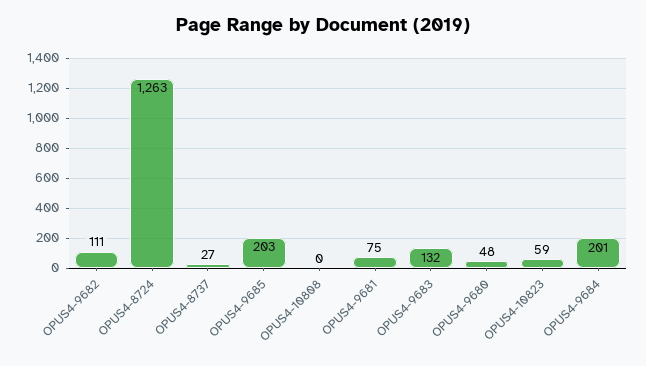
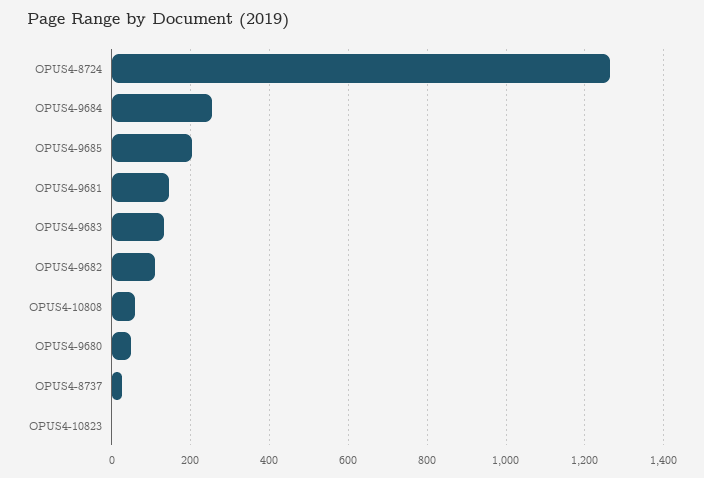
OPUS4-10808: 0 -> 60
OPUS4-9681: 75 -> 140
OPUS4-10823: 59 -> 0
OPUS4-9684: 201 -> 260

